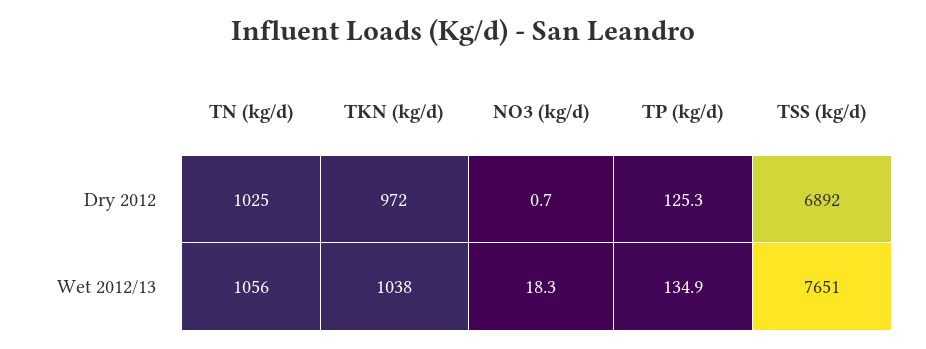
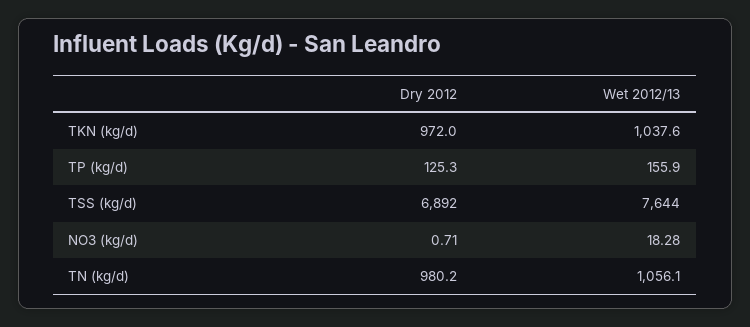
TN (kg/d), Dry 2012: 1025 -> 980.2
TP (kg/d), Wet 2012/13: 134.9 -> 155.9
TSS (kg/d), Wet 2012/13: 7651 -> 7644

